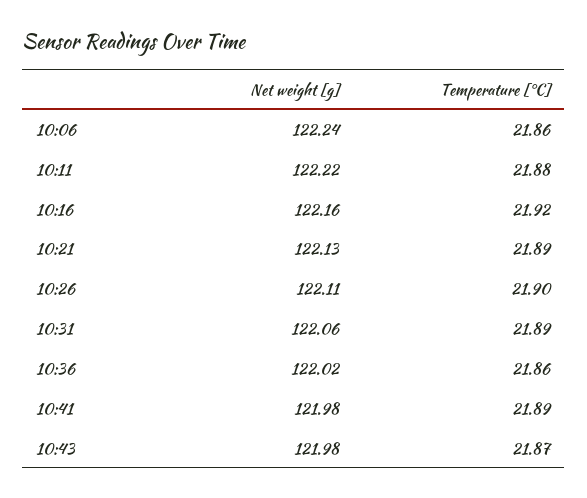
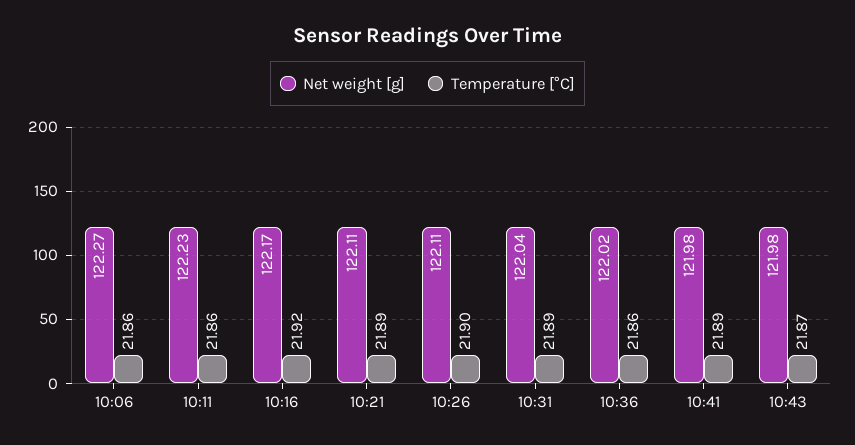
Net weight [g], 10:06: 122.24 -> 122.27
Net weight [g], 10:11: 122.22 -> 122.23
Temperature [°C], 10:11: 21.88 -> 21.86
Net weight [g], 10:16: 122.16 -> 122.17
Net weight [g], 10:21: 122.13 -> 122.11
Net weight [g], 10:31: 122.06 -> 122.04

